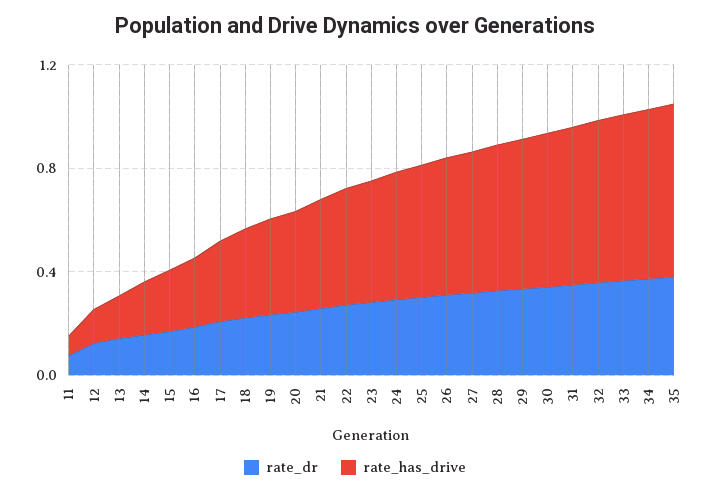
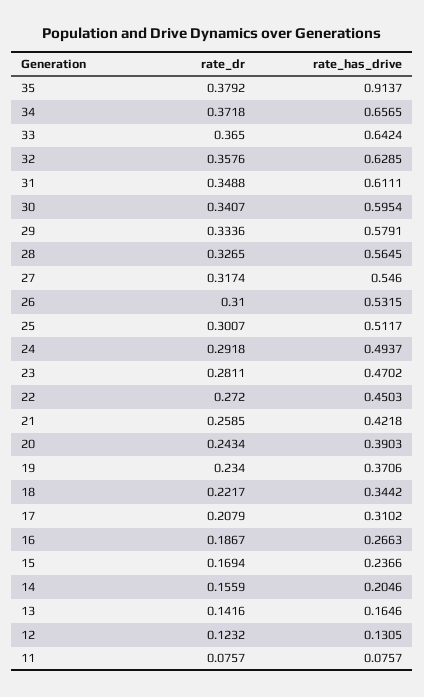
rate_has_drive, 35: 0.7 -> 0.9137

